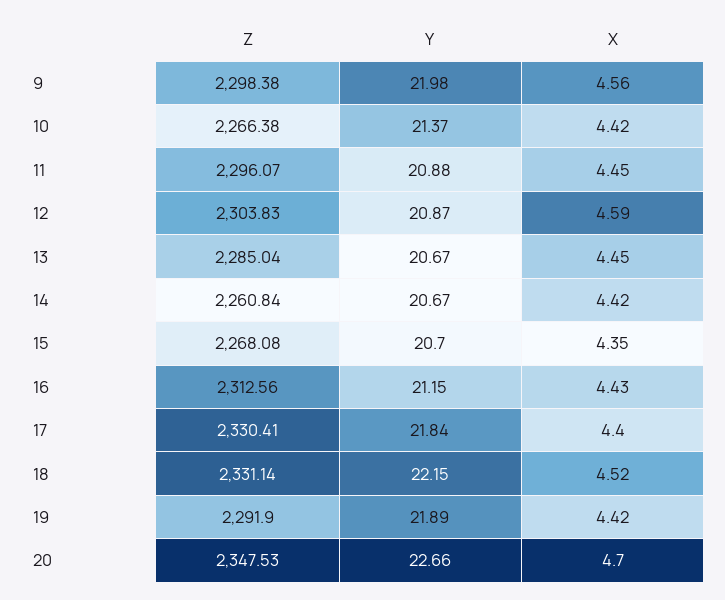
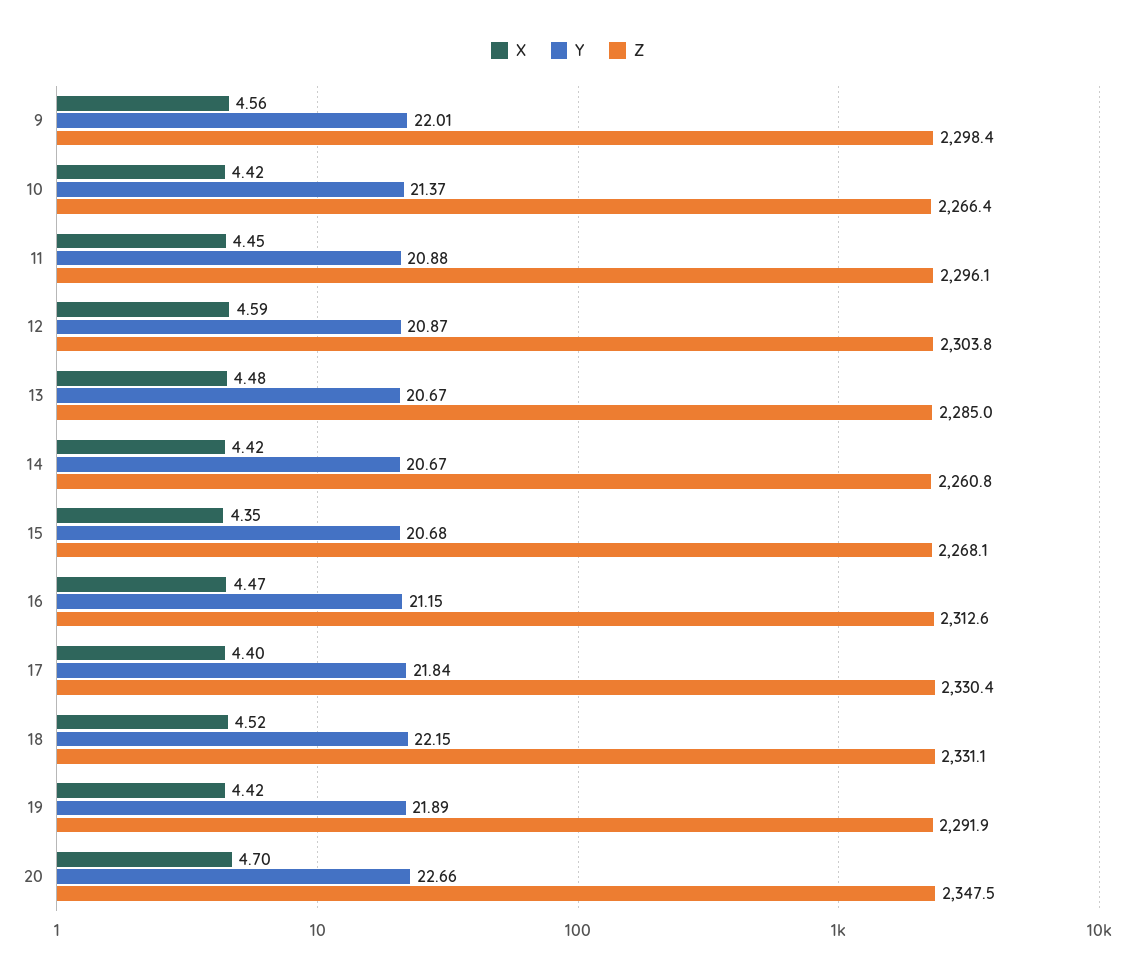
Y, 9: 21.98 -> 22.01
X, 13: 4.45 -> 4.48
Y, 15: 20.7 -> 20.68
X, 16: 4.43 -> 4.47

